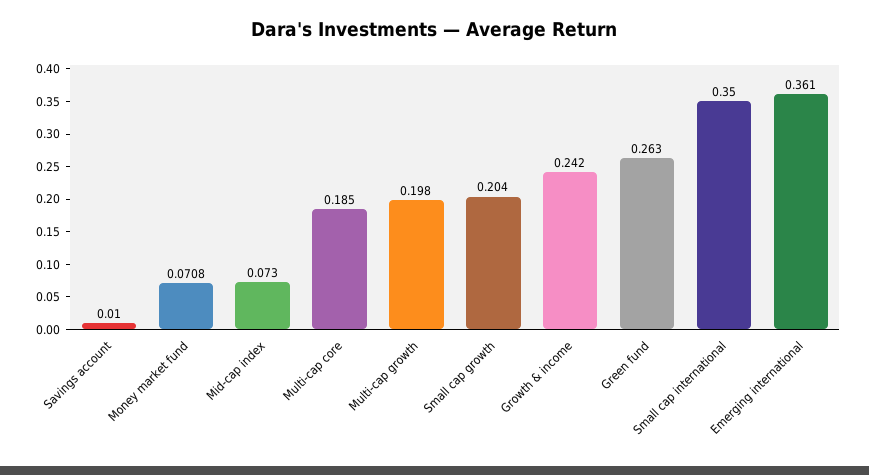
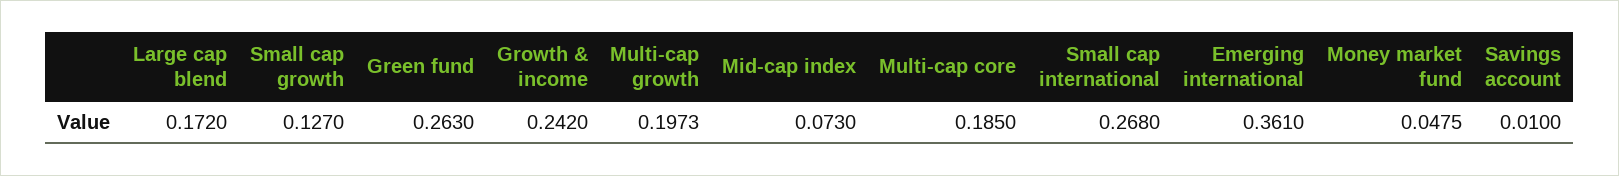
Money market fund: 0.0708 -> 0.0475
Multi-cap growth: 0.198 -> 0.1973
Small cap growth: 0.204 -> 0.127
Small cap international: 0.35 -> 0.268
Large cap blend: none -> 0.172

